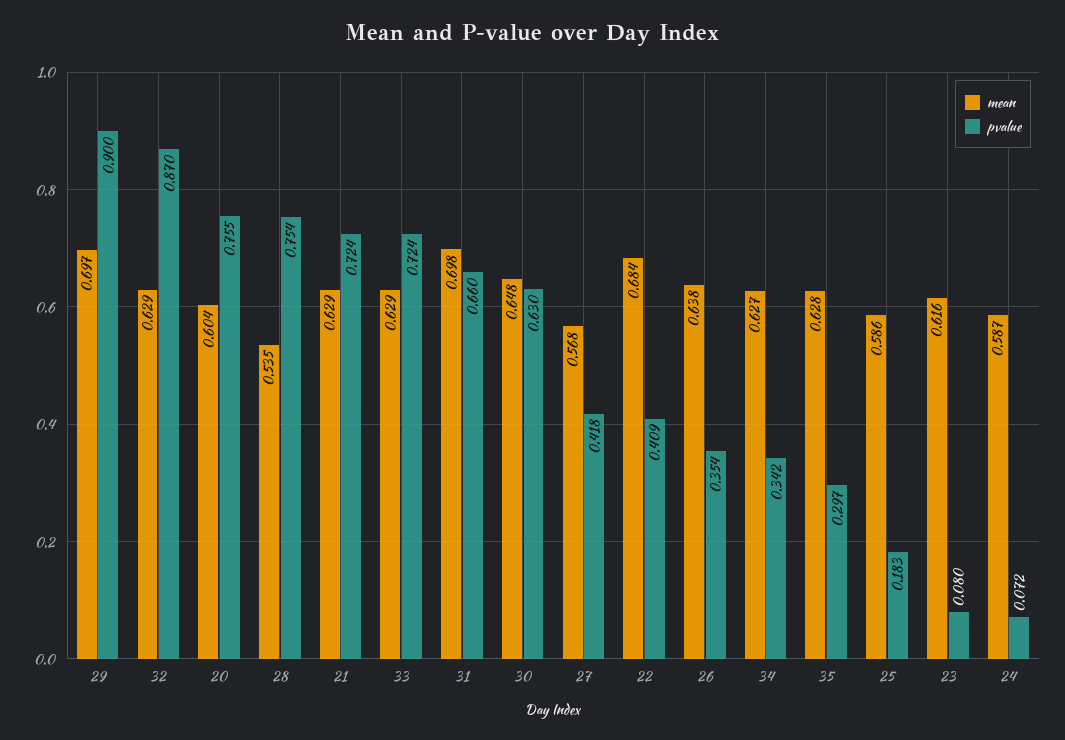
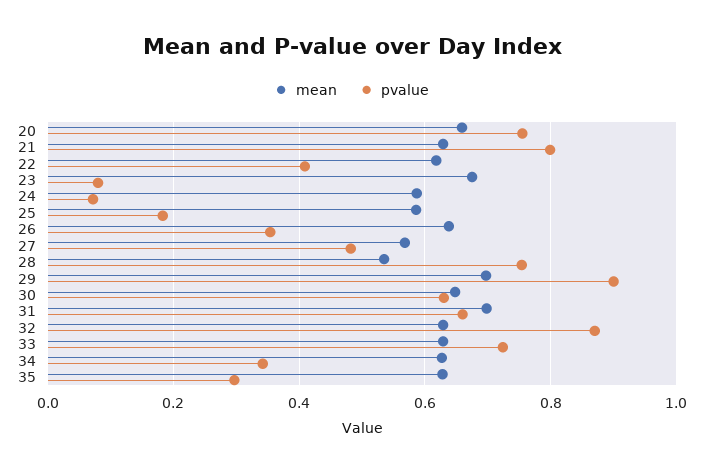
mean, 20: 0.604 -> 0.66
pvalue, 21: 0.724 -> 0.8
pvalue, 27: 0.418 -> 0.48
mean, 22: 0.684 -> 0.62
mean, 23: 0.616 -> 0.68

